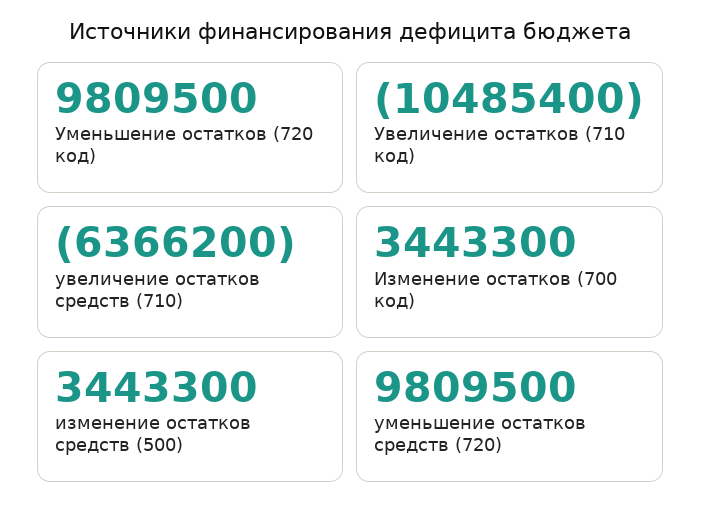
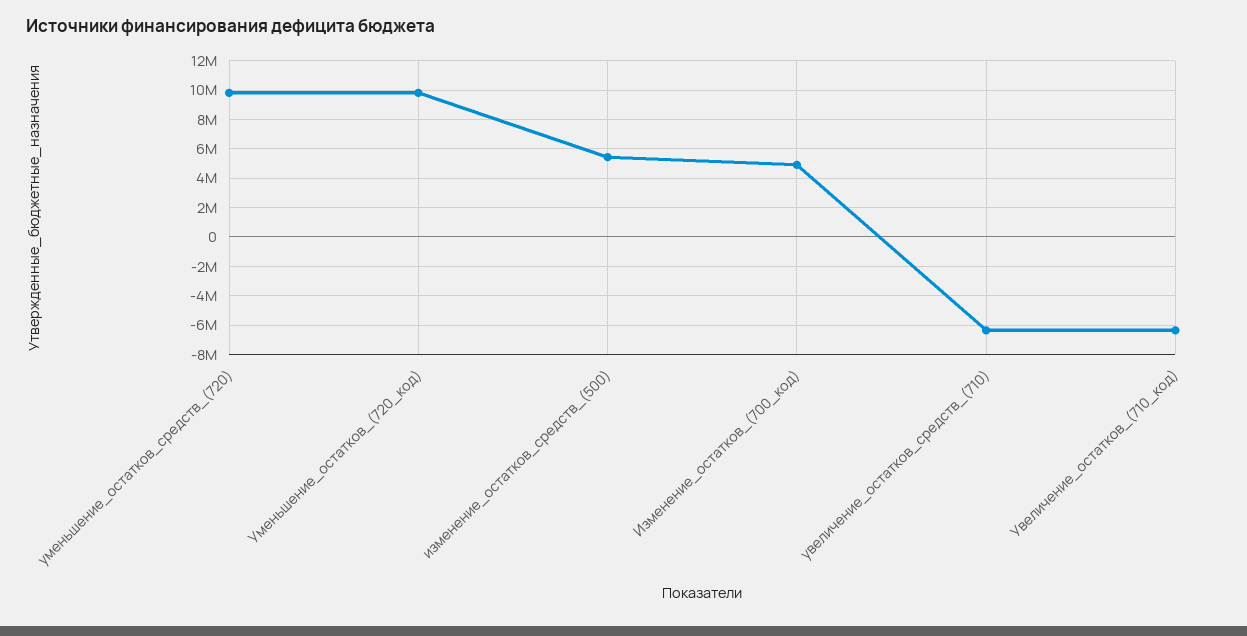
Увеличение остатков (710 код): -10485400 -> -6500000
Изменение остатков (700 код): 3443300 -> 5000000
изменение остатков средств (500): 3443300 -> 5500000

